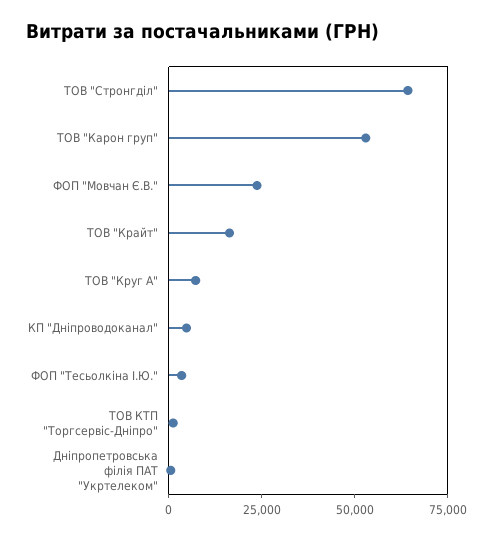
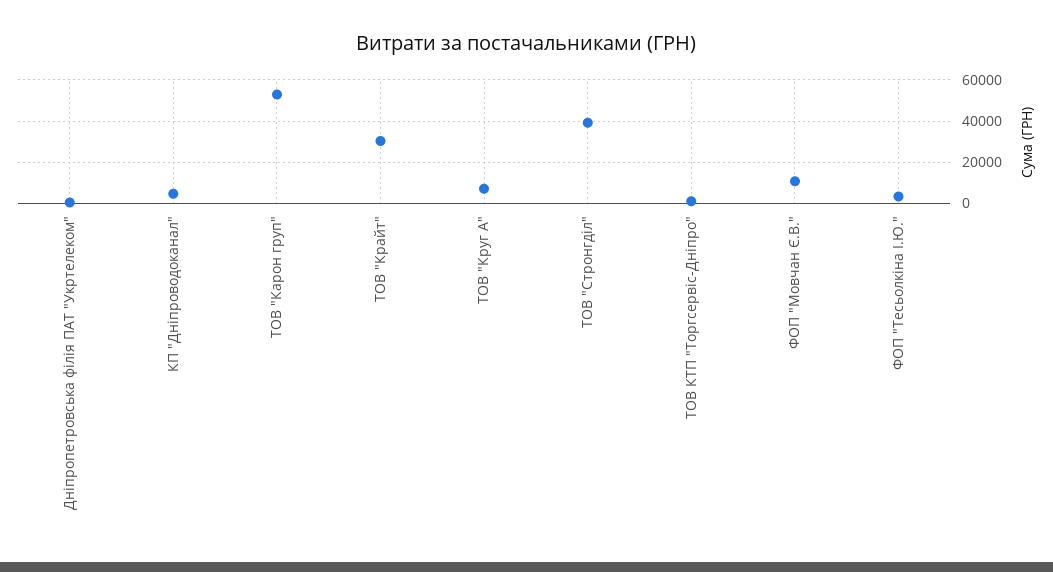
ТОВ "Стронгділ": 65000 -> 40000
ФОП "Мовчан Є.В.": 25000 -> 10000
ТОВ "Крайт": 15000 -> 30000

